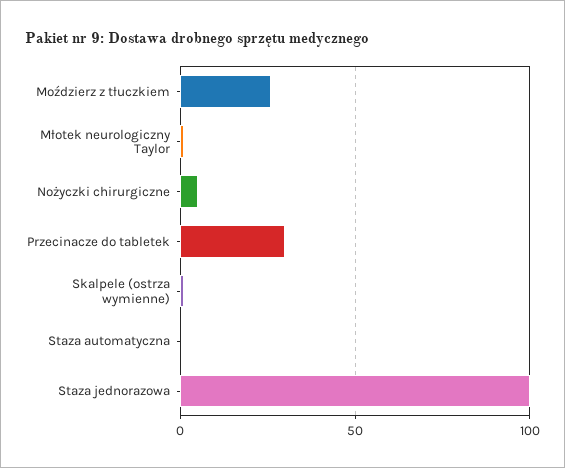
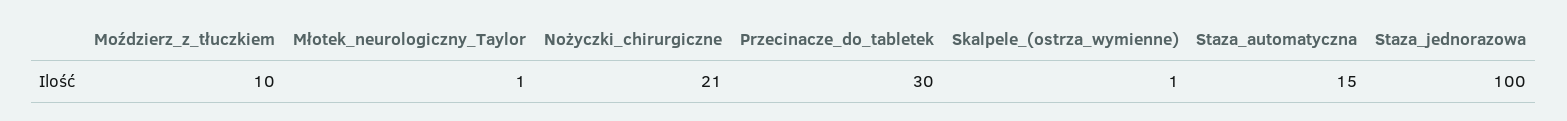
Moździerz z tłuczkiem: 25 -> 10
Nożyczki chirurgiczne: 5 -> 21
Staza automatyczna: 0 -> 15

